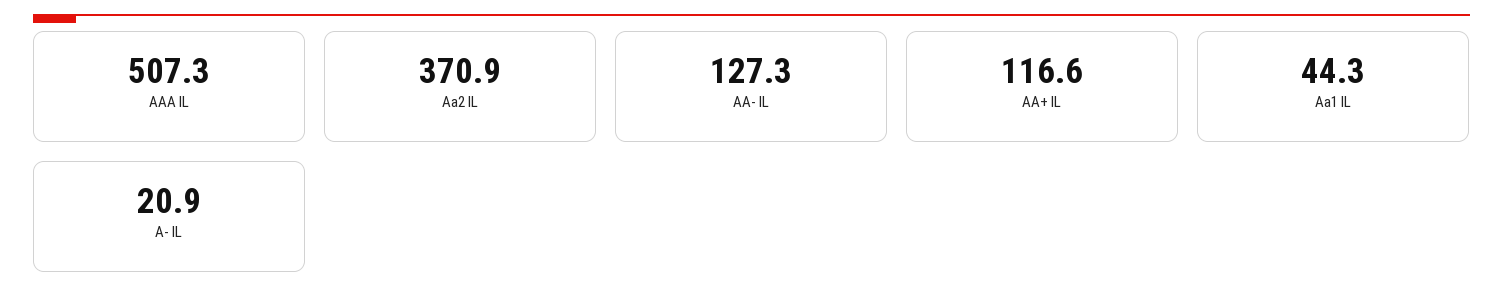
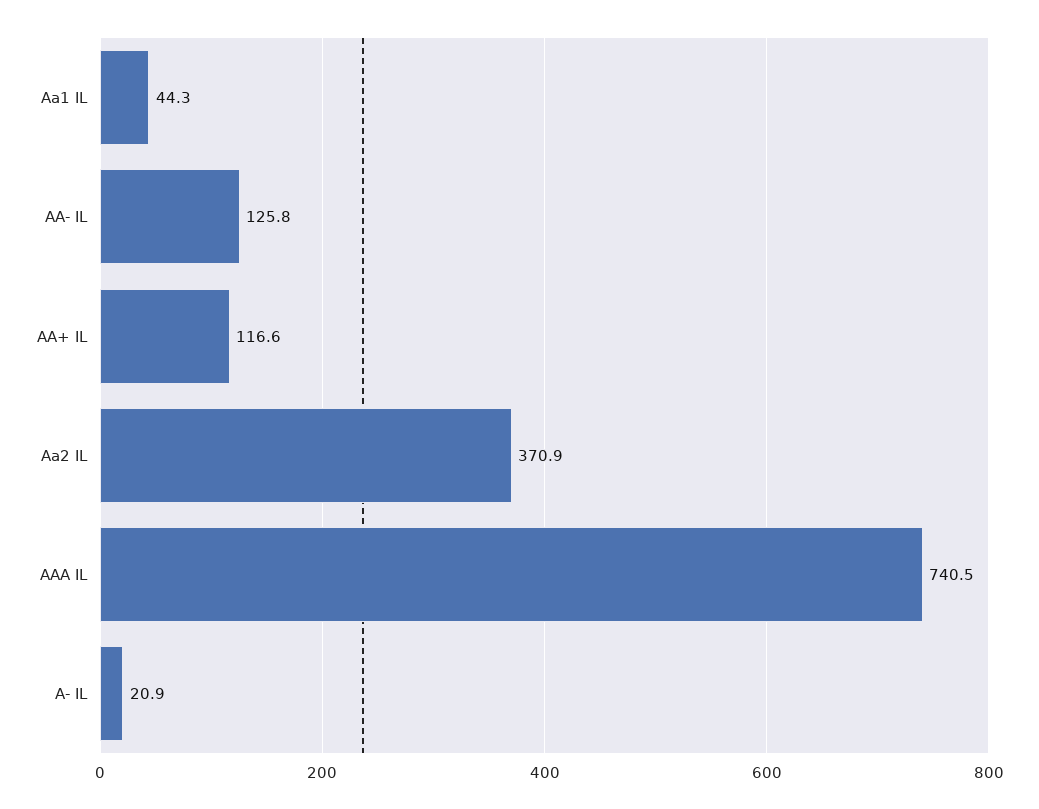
AAA IL: 507.3 -> 740.5
AA- IL: 127.3 -> 125.8

